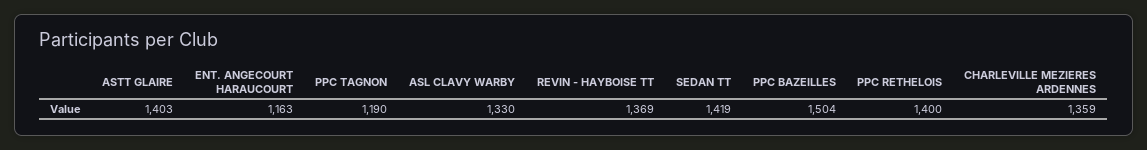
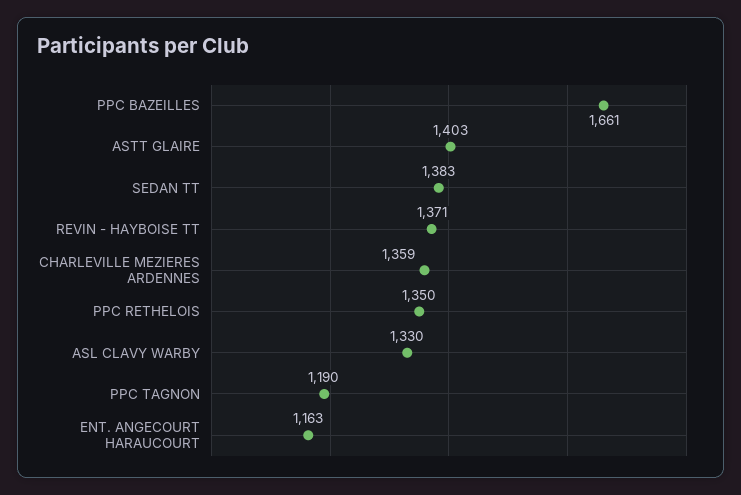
REVIN - HAYBOISE TT: 1369 -> 1371
SEDAN TT: 1419 -> 1383
PPC BAZEILLES: 1504 -> 1661
PPC RETHELOIS: 1400 -> 1350

